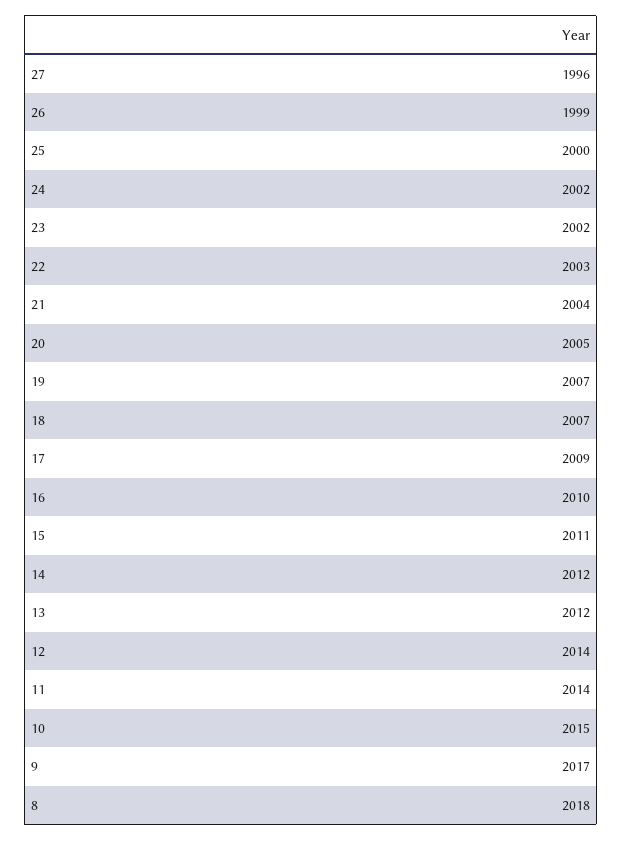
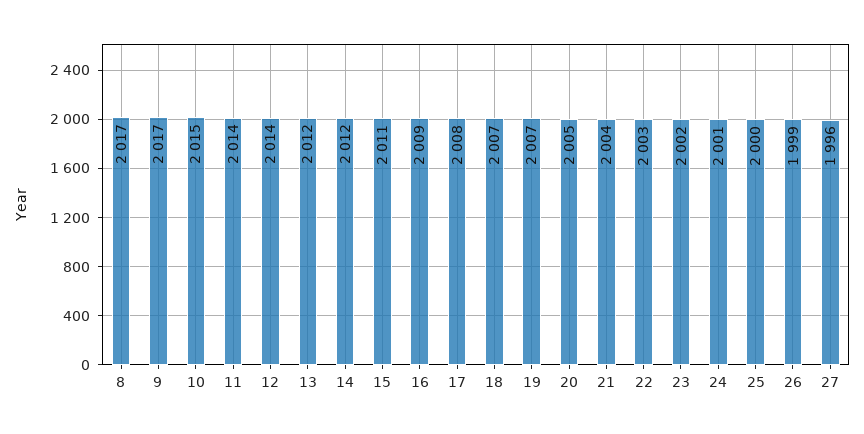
24: 2002 -> 2001
17: 2009 -> 2008
16: 2010 -> 2009
8: 2018 -> 2017

